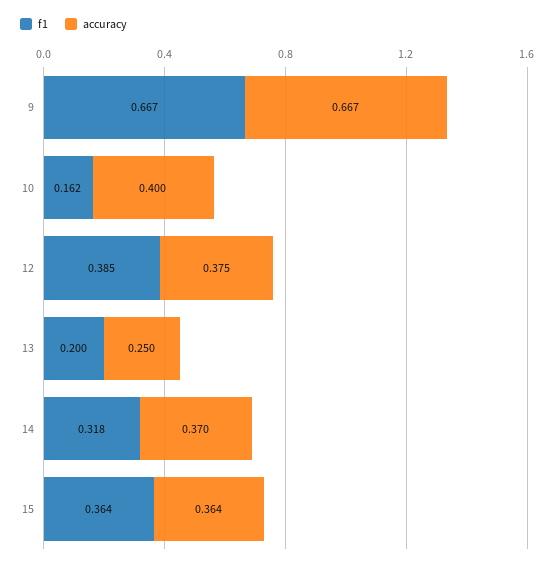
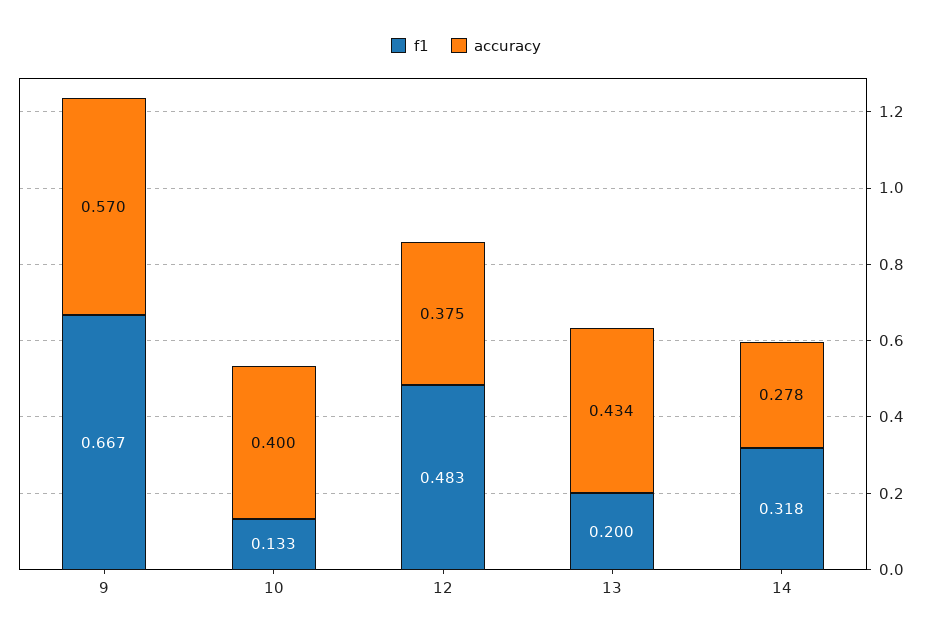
accuracy, 9: 0.667 -> 0.57
f1, 10: 0.162 -> 0.133
f1, 12: 0.385 -> 0.483
accuracy, 13: 0.25 -> 0.434
accuracy, 14: 0.37 -> 0.278
f1, 15: 0.364 -> none
accuracy, 15: 0.364 -> none

